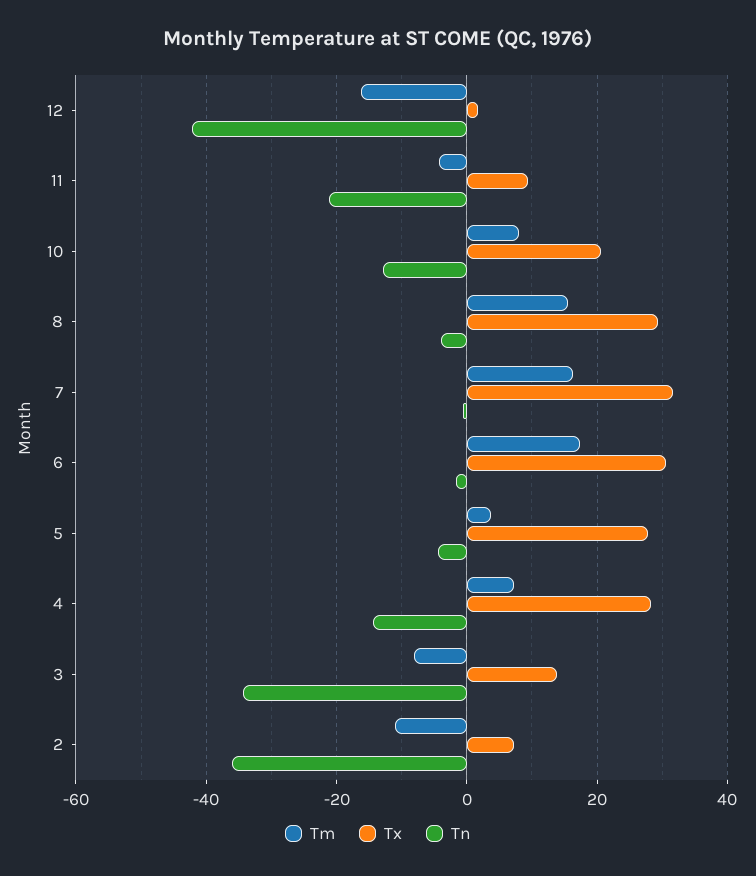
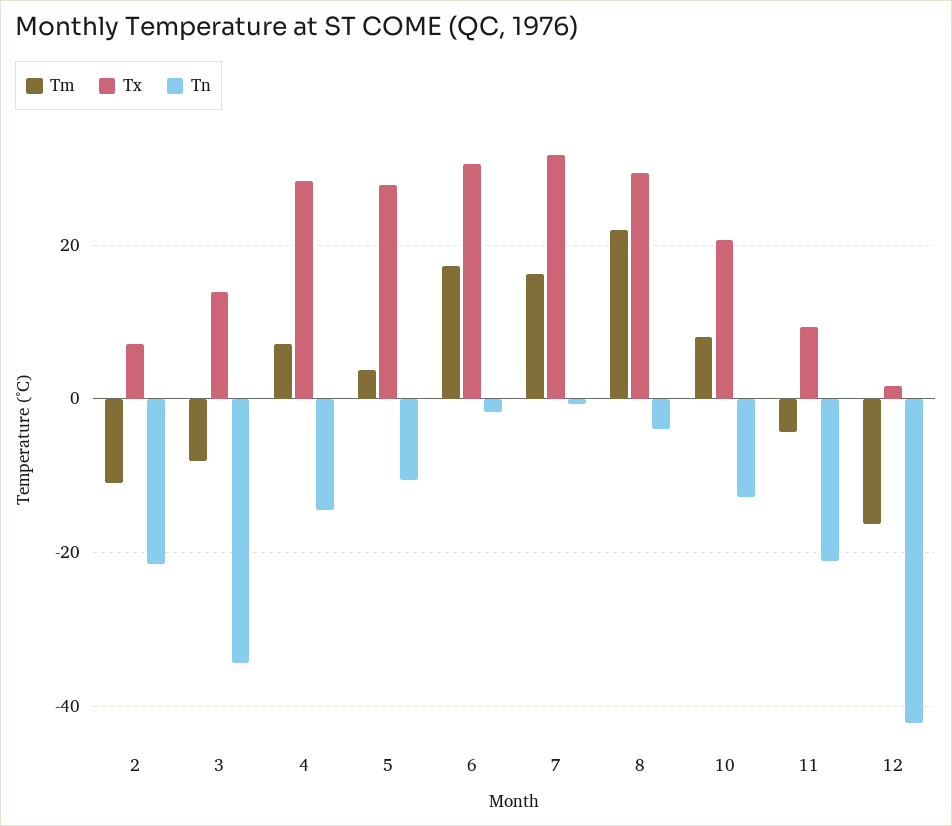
Tm, 8: 16 -> 22
Tn, 5: -4 -> -10
Tn, 2: -36 -> -22

